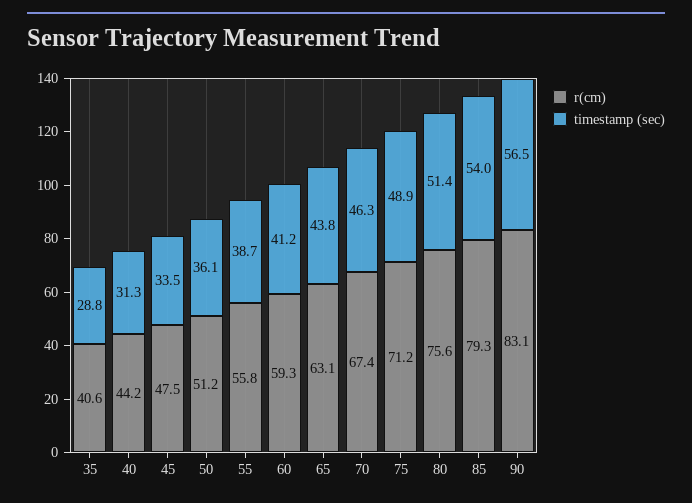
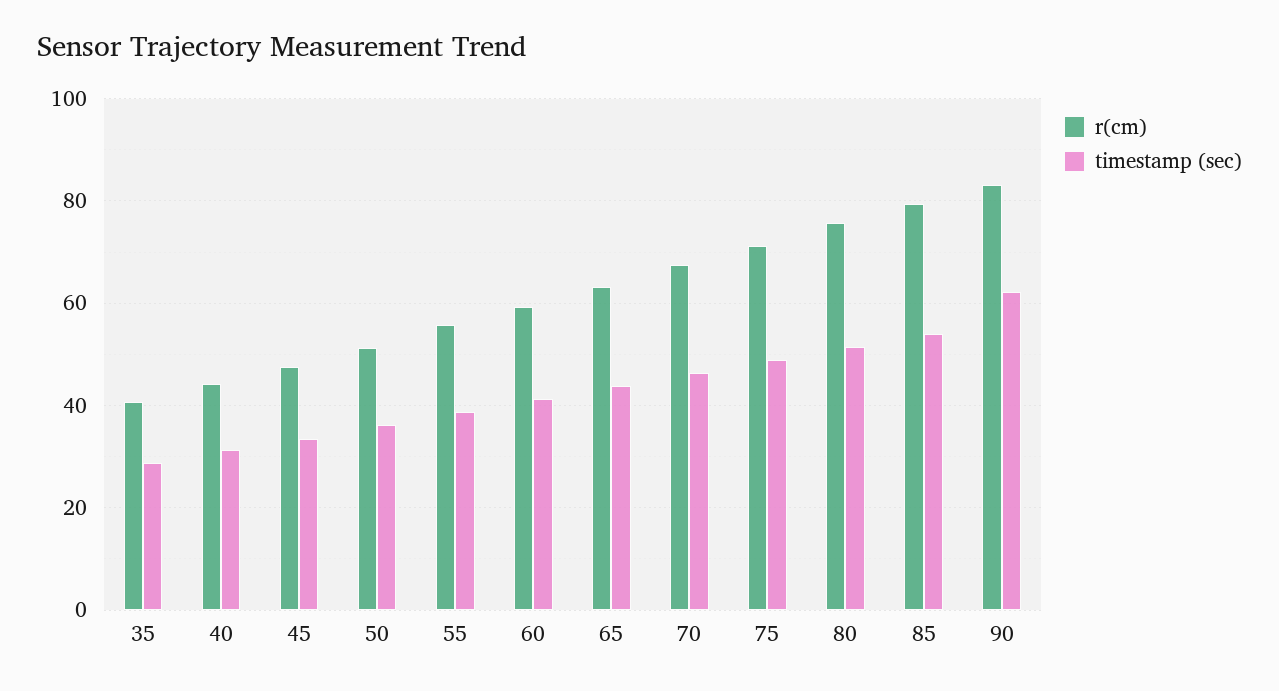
timestamp (sec), 90: 56.5 -> 62

